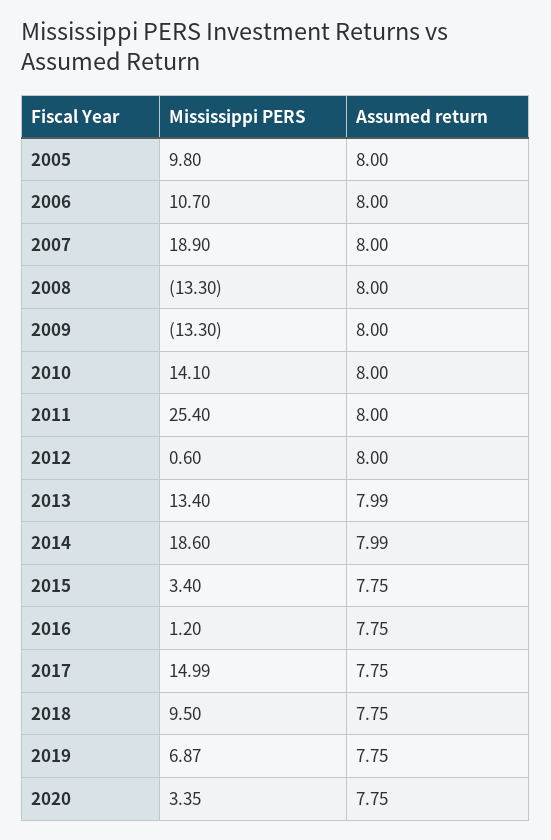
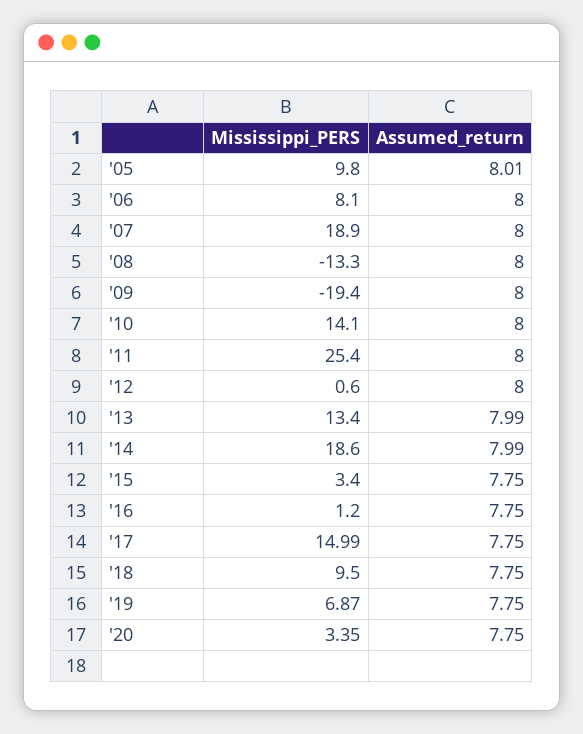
Assumed return, 2005: 8 -> 8.01
Mississippi PERS, 2006: 10.7 -> 8.1
Mississippi PERS, 2009: -13.3 -> -19.4

